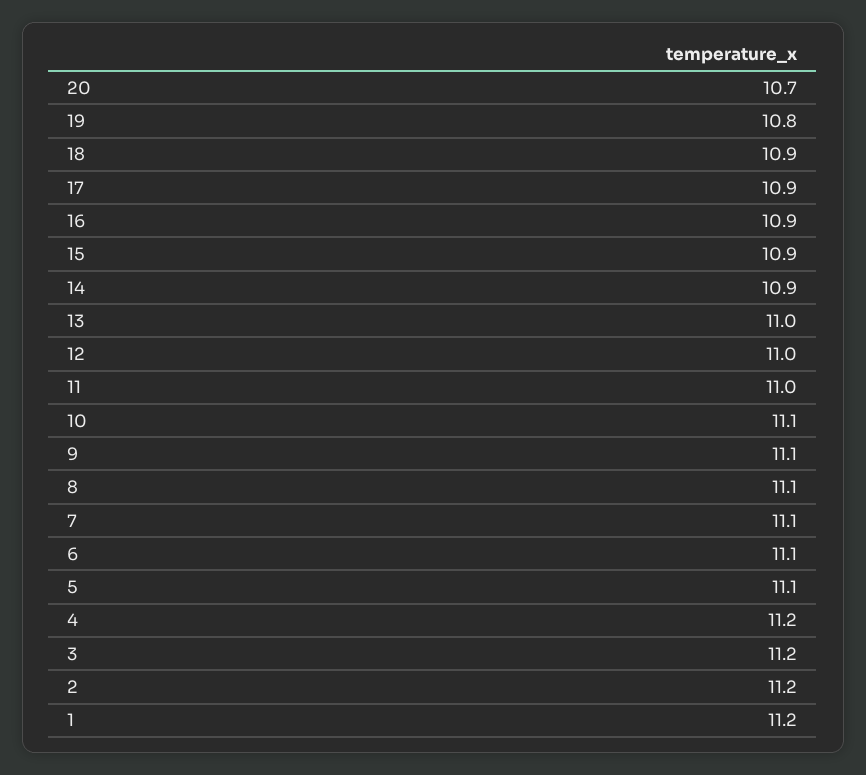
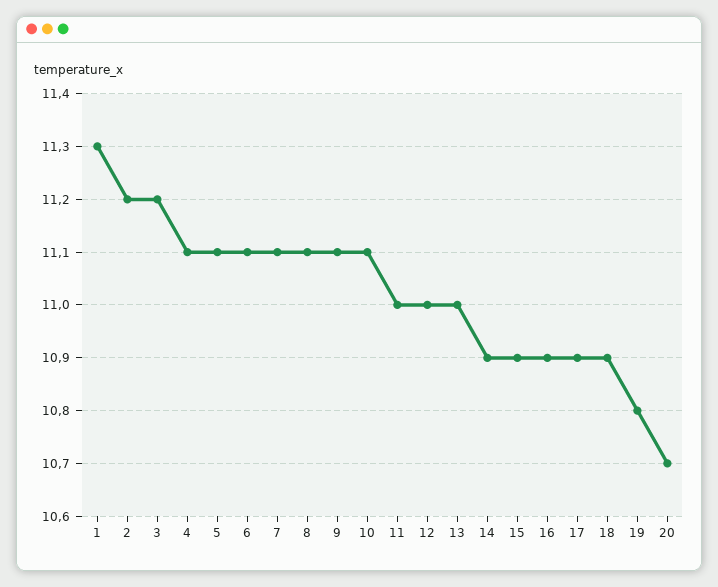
4: 11.2 -> 11.1
1: 11.2 -> 11.3

